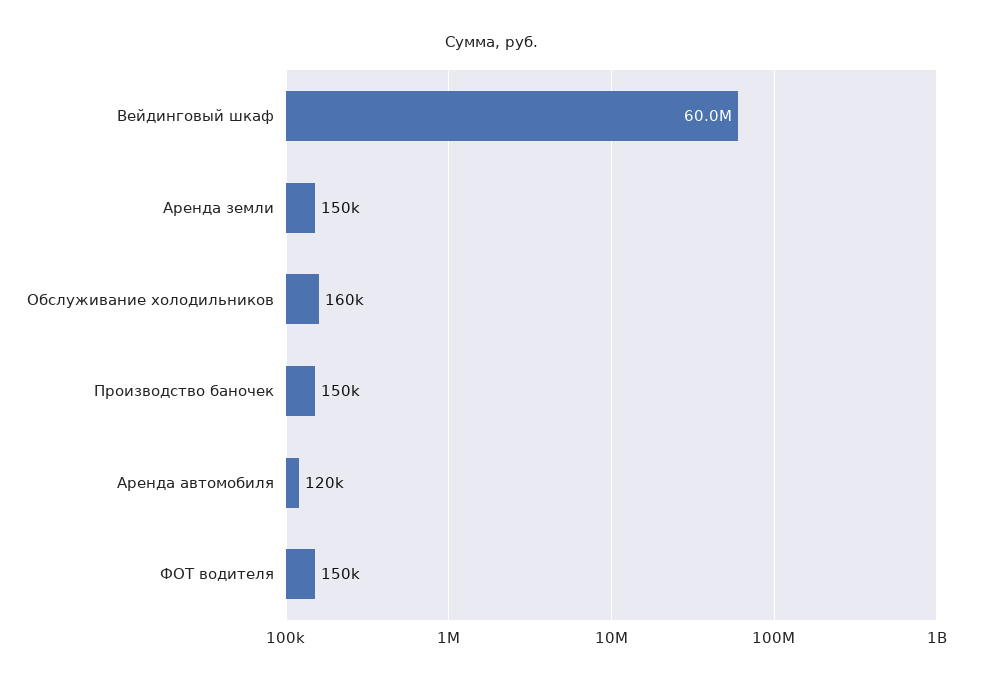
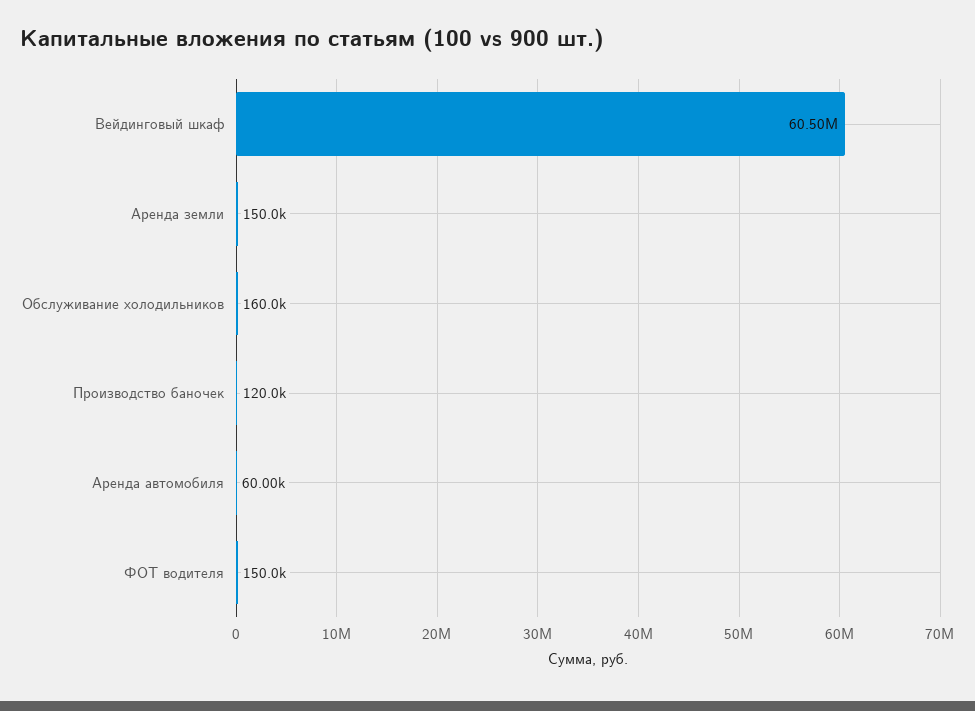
Вейдинговый шкаф: 60000000 -> 60500000
Производство баночек: 150000 -> 120000
Аренда автомобиля: 120000 -> 60000

